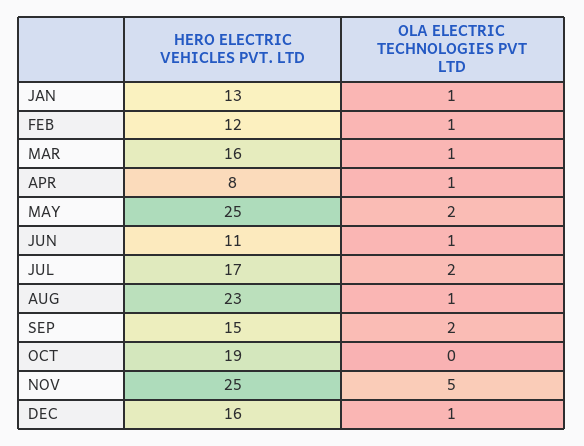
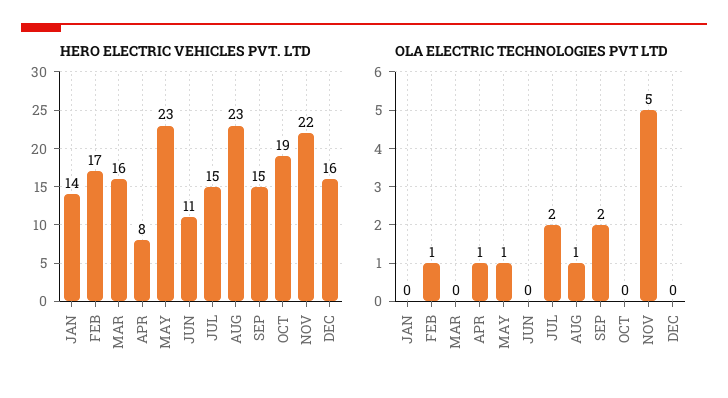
HERO ELECTRIC VEHICLES PVT. LTD, JAN: 13 -> 14
OLA ELECTRIC TECHNOLOGIES PVT LTD, JAN: 1 -> 0
HERO ELECTRIC VEHICLES PVT. LTD, FEB: 12 -> 17
OLA ELECTRIC TECHNOLOGIES PVT LTD, MAR: 1 -> 0
HERO ELECTRIC VEHICLES PVT. LTD, MAY: 25 -> 23
OLA ELECTRIC TECHNOLOGIES PVT LTD, MAY: 2 -> 1
OLA ELECTRIC TECHNOLOGIES PVT LTD, JUN: 1 -> 0
HERO ELECTRIC VEHICLES PVT. LTD, JUL: 17 -> 15
HERO ELECTRIC VEHICLES PVT. LTD, NOV: 25 -> 22
OLA ELECTRIC TECHNOLOGIES PVT LTD, DEC: 1 -> 0

